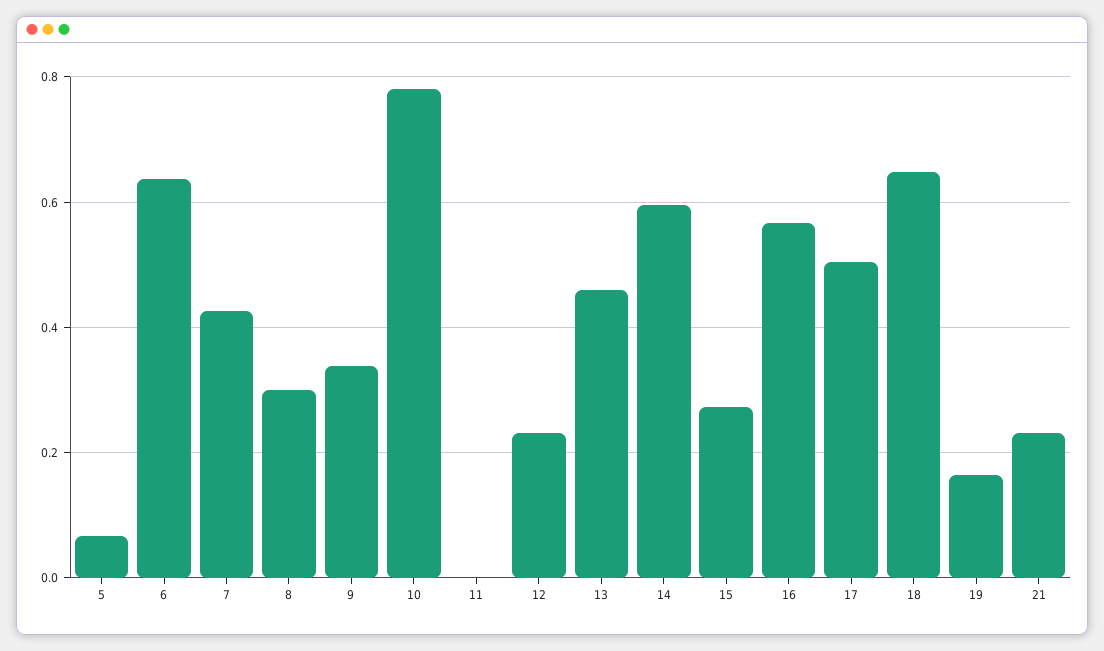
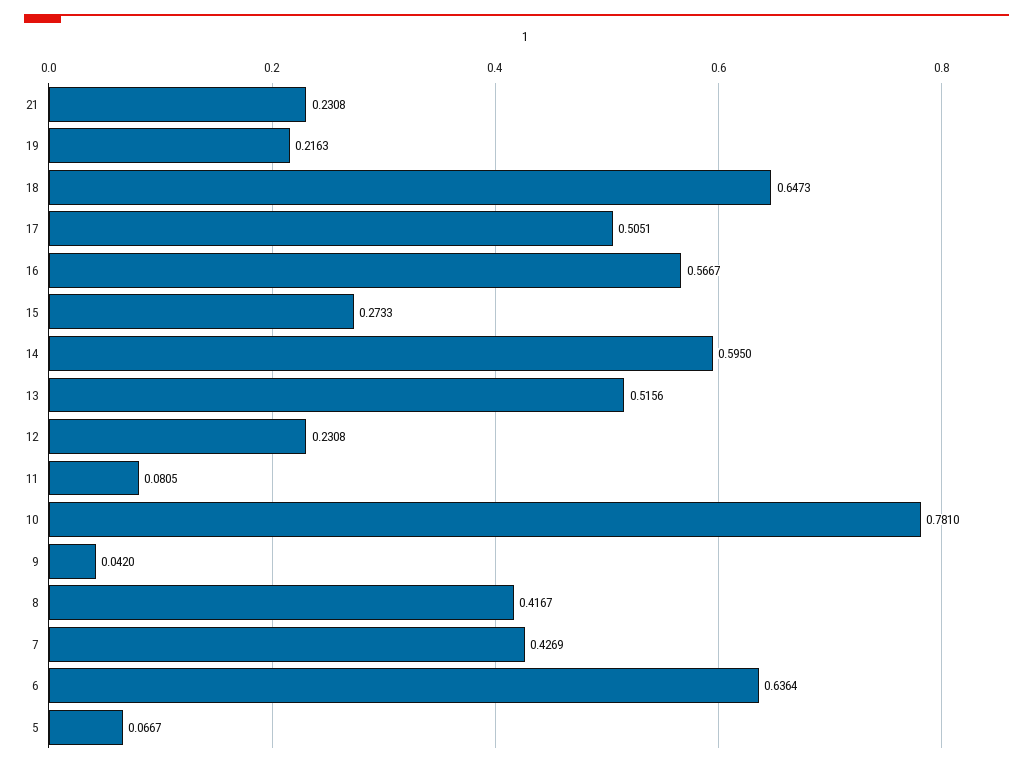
8: 0.3 -> 0.4167
9: 0.34 -> 0.042
11: 0 -> 0.0805
13: 0.46 -> 0.5156
19: 0.16 -> 0.2163

